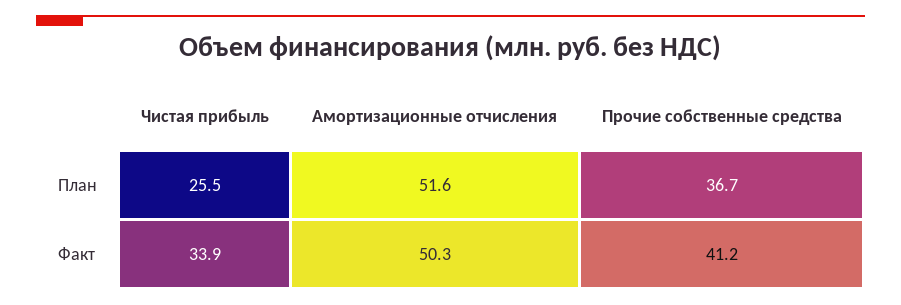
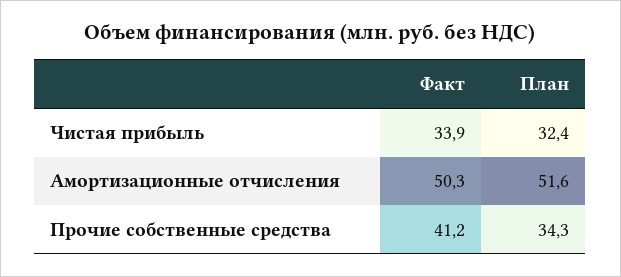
Чистая прибыль, План: 25.5 -> 32.4
Прочие собственные средства, План: 36.7 -> 34.3

